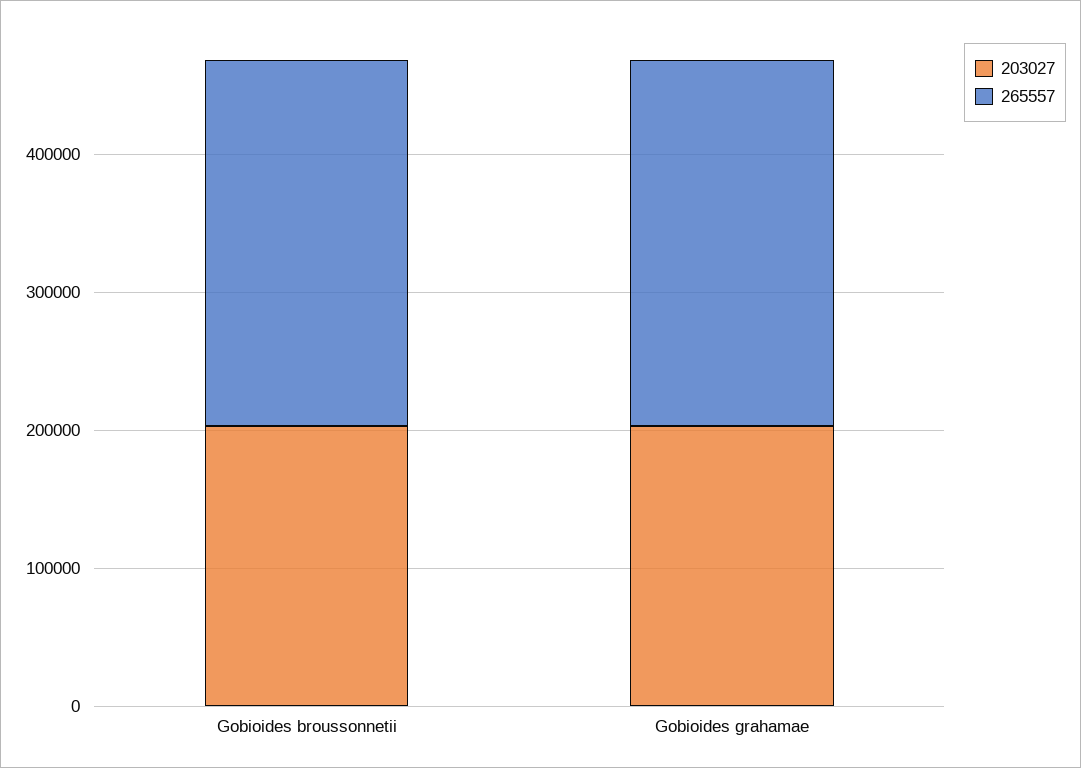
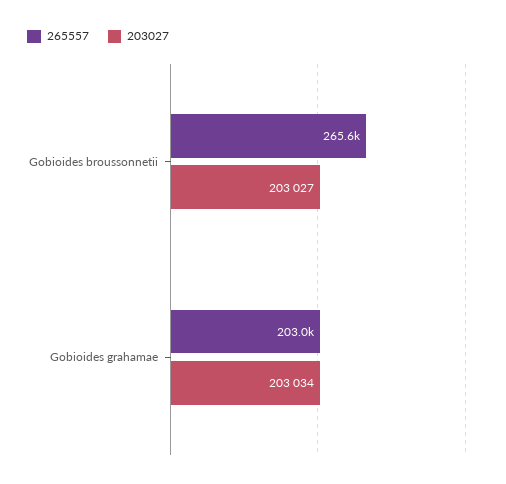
265557, Gobioides grahamae: 260000 -> 203000

